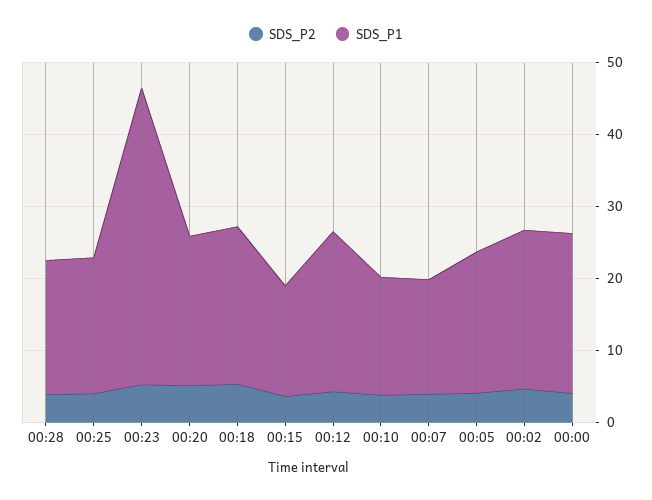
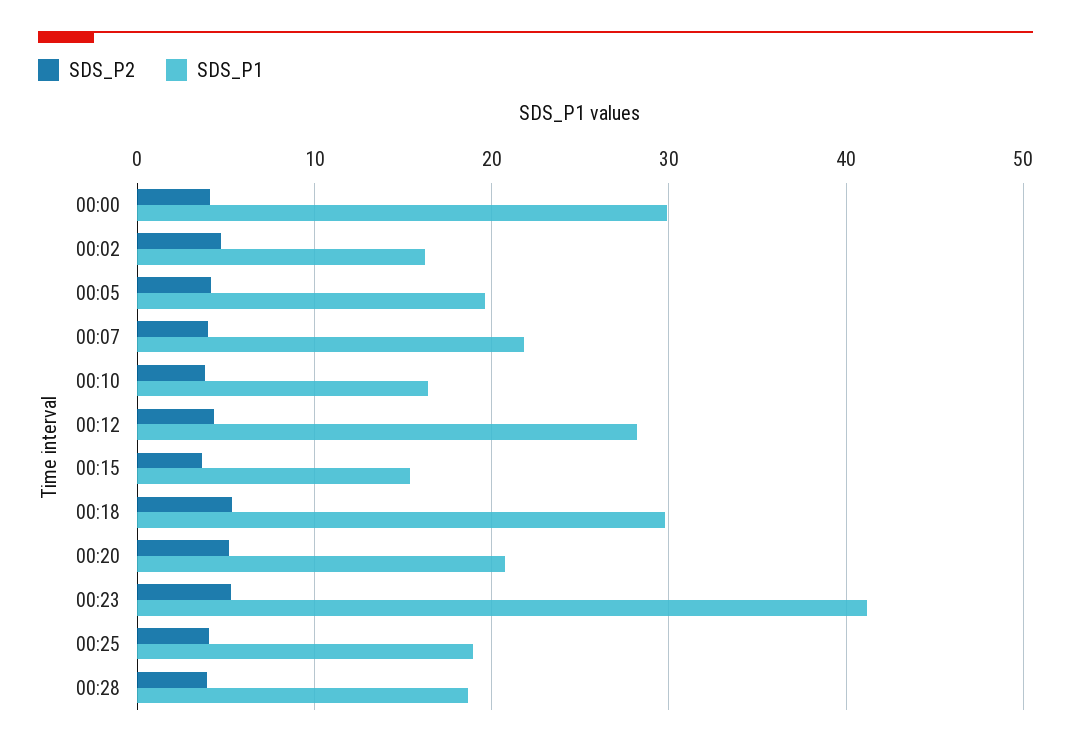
SDS_P1, 00:18: 22 -> 30
SDS_P1, 00:12: 22 -> 28
SDS_P1, 00:07: 16 -> 22
SDS_P1, 00:02: 22 -> 16
SDS_P1, 00:00: 22 -> 30

